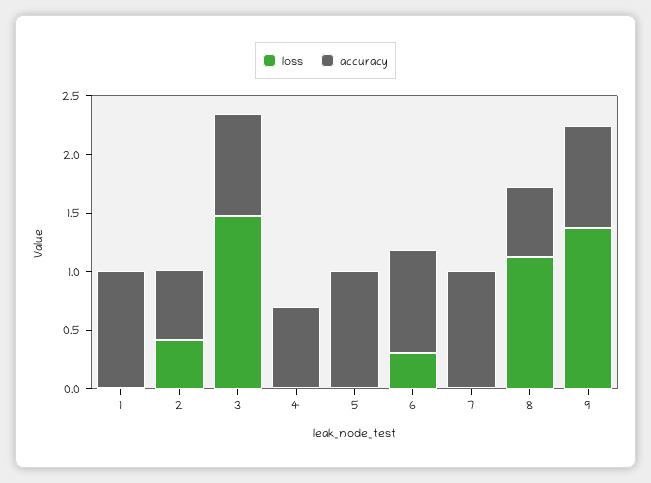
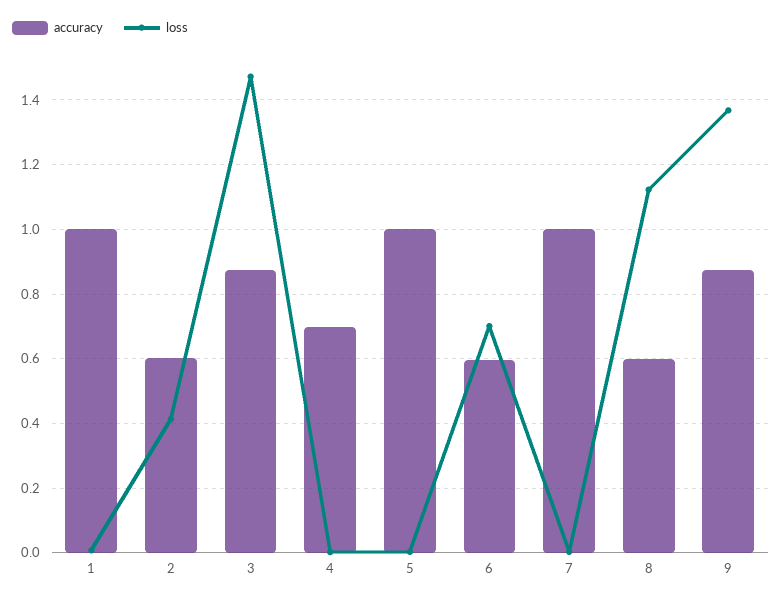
loss, 6: 0.3 -> 0.7
accuracy, 6: 0.9 -> 0.6

